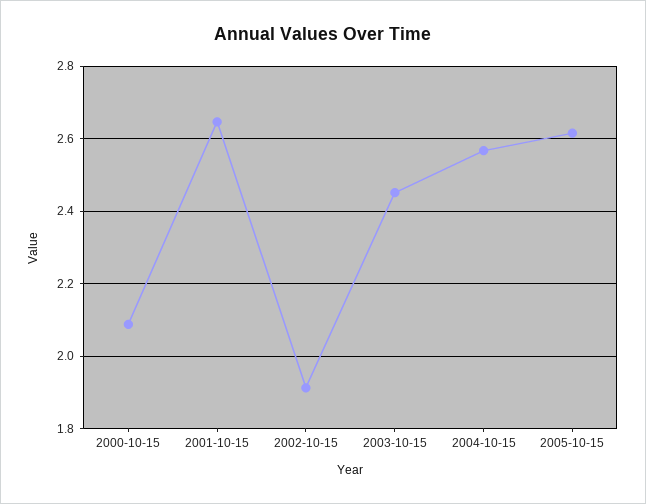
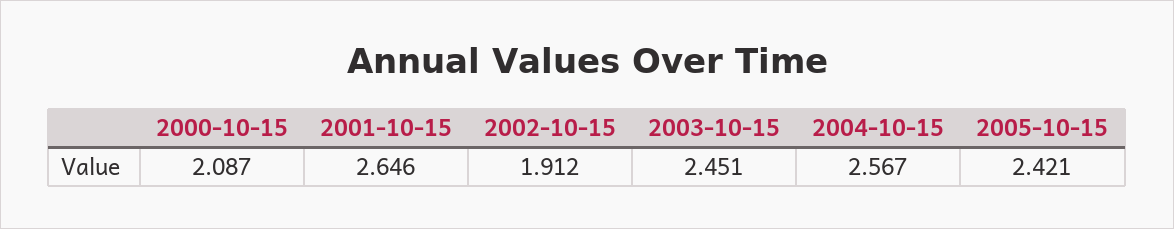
2005-10-15: 2.62 -> 2.421

